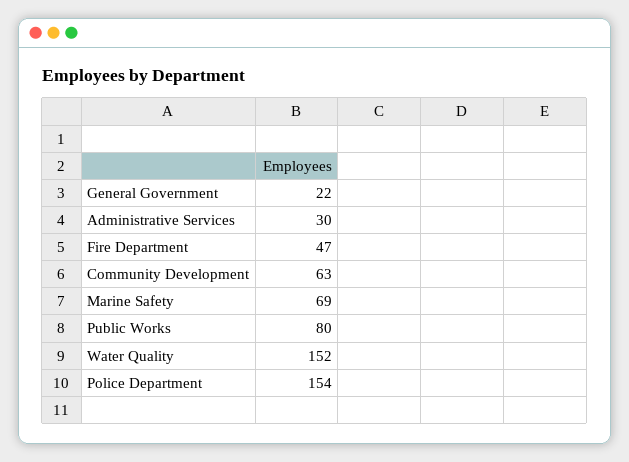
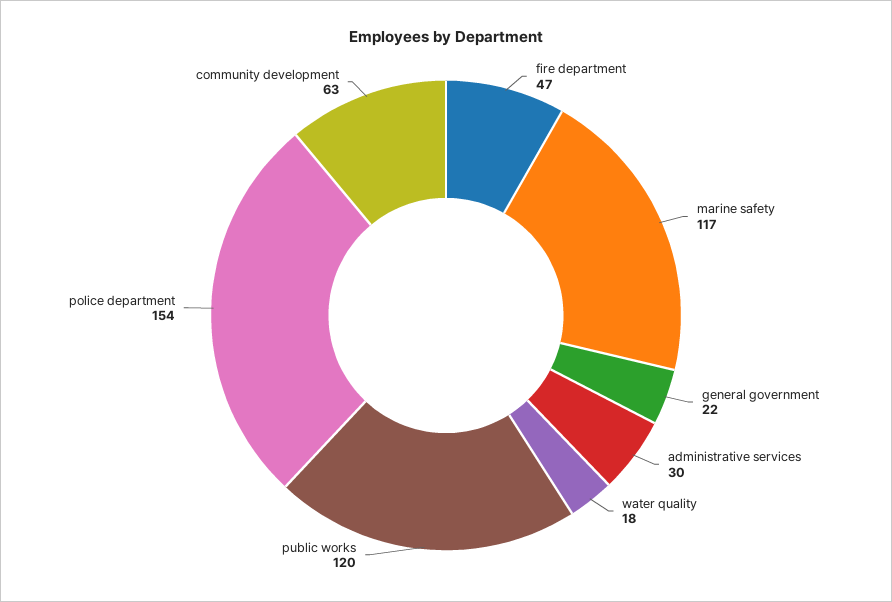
Marine Safety: 69 -> 117
Public Works: 80 -> 120
Water Quality: 152 -> 18

